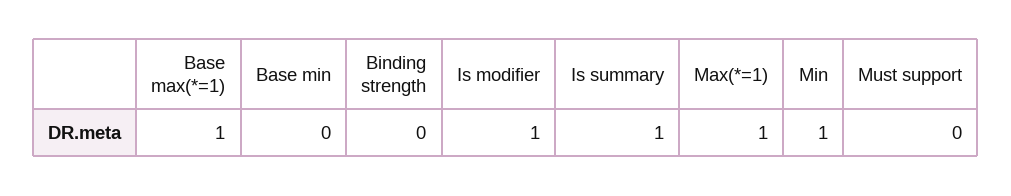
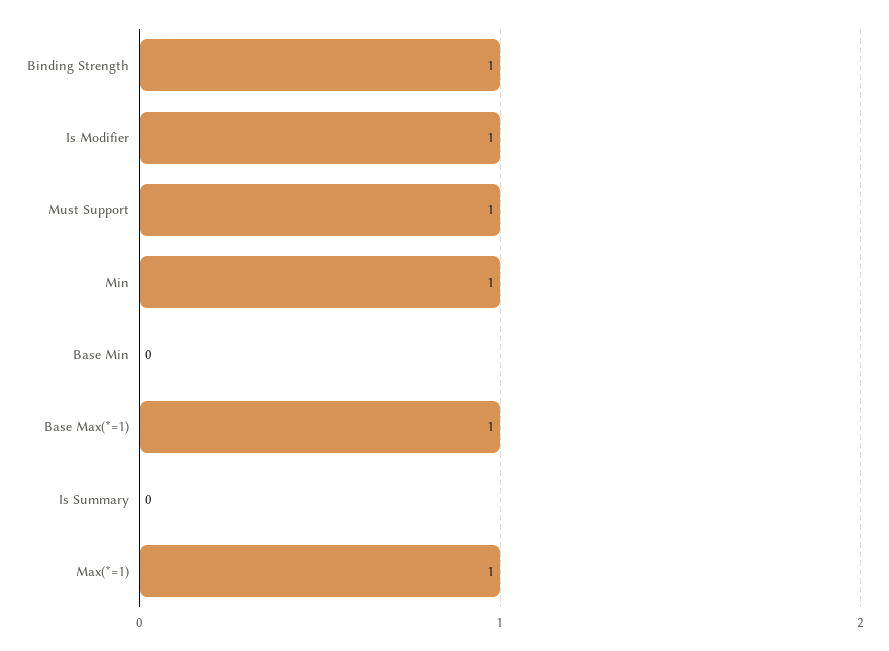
Binding strength: 0 -> 1
Is summary: 1 -> 0
Must support: 0 -> 1

